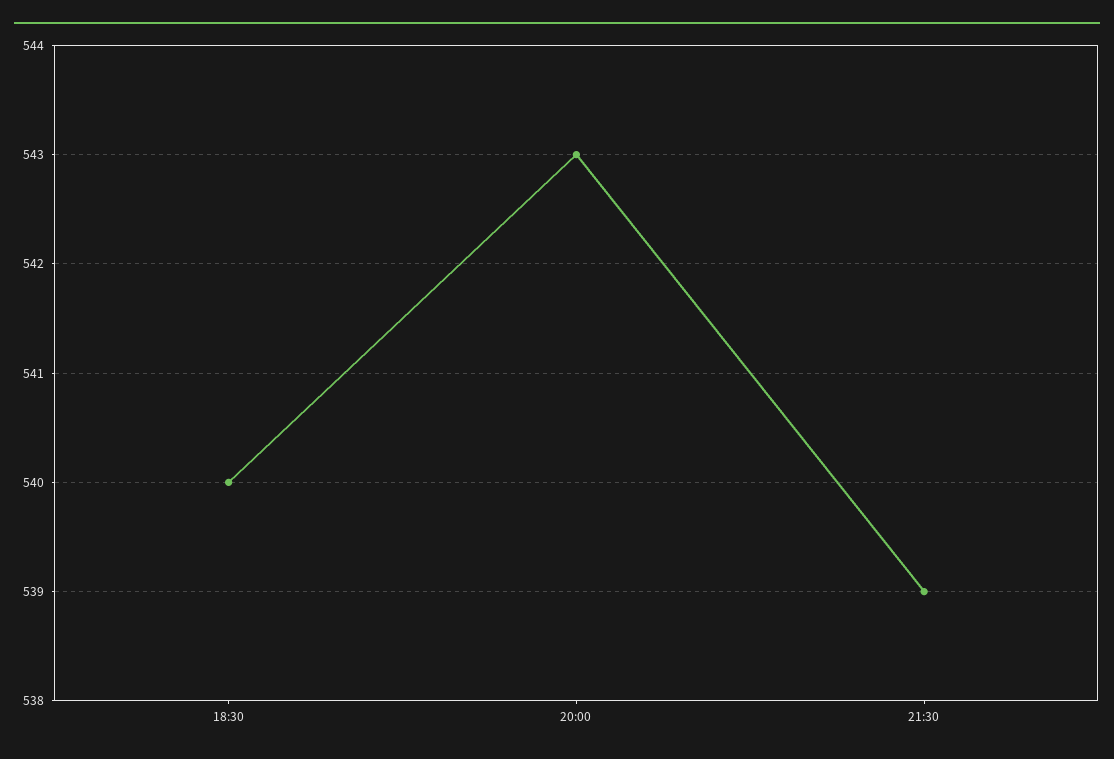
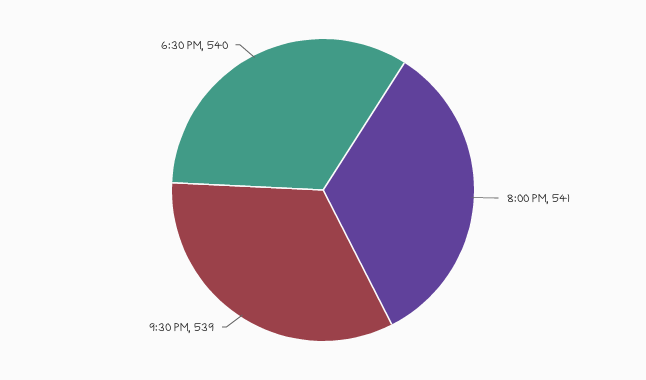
20:00: 543 -> 541

